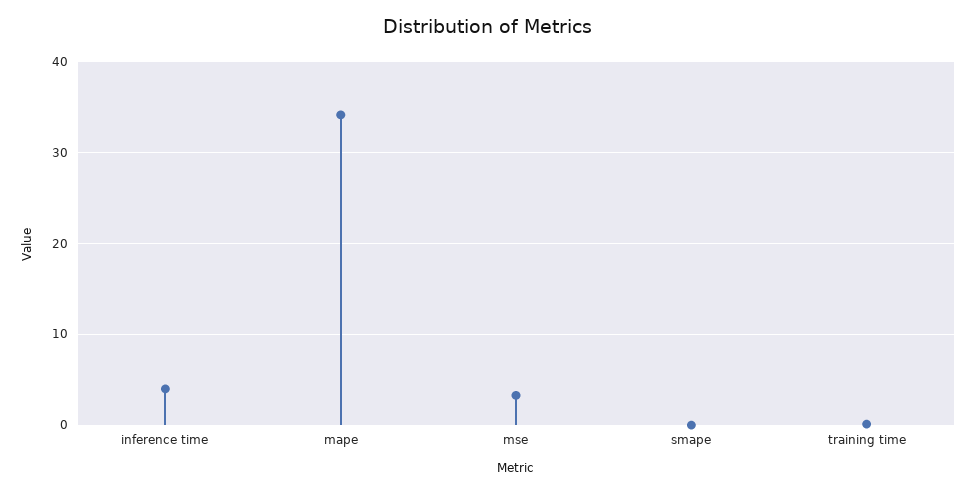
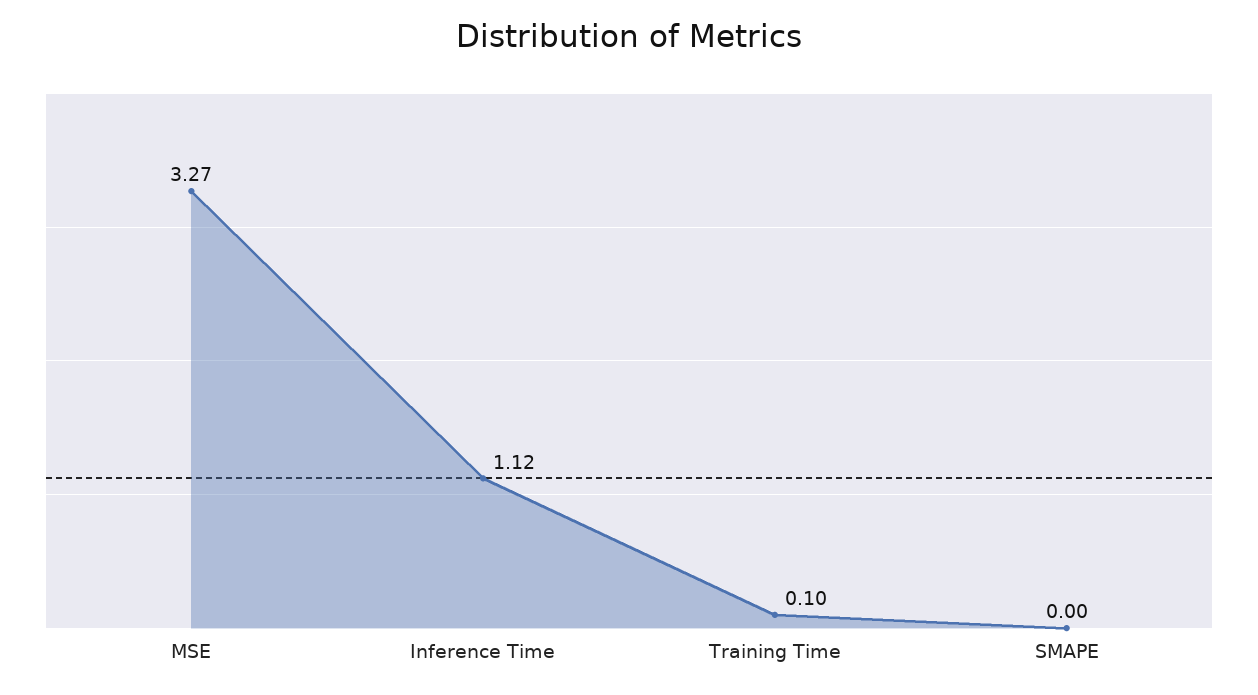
inference time: 4 -> 1.12
mape: 34 -> none

